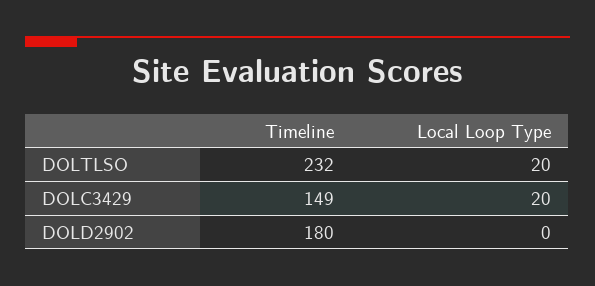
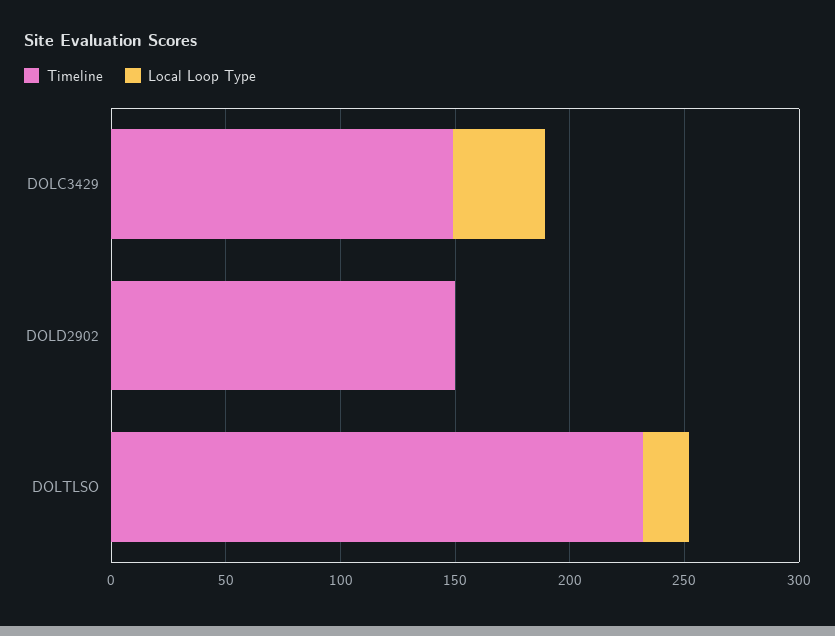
Local Loop Type, DOLC3429: 20 -> 40
Timeline, DOLD2902: 180 -> 150

